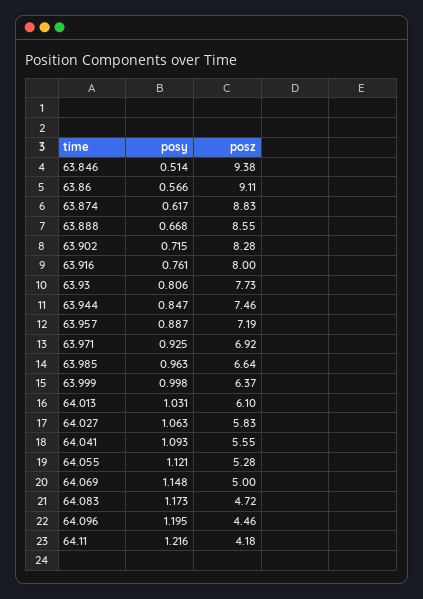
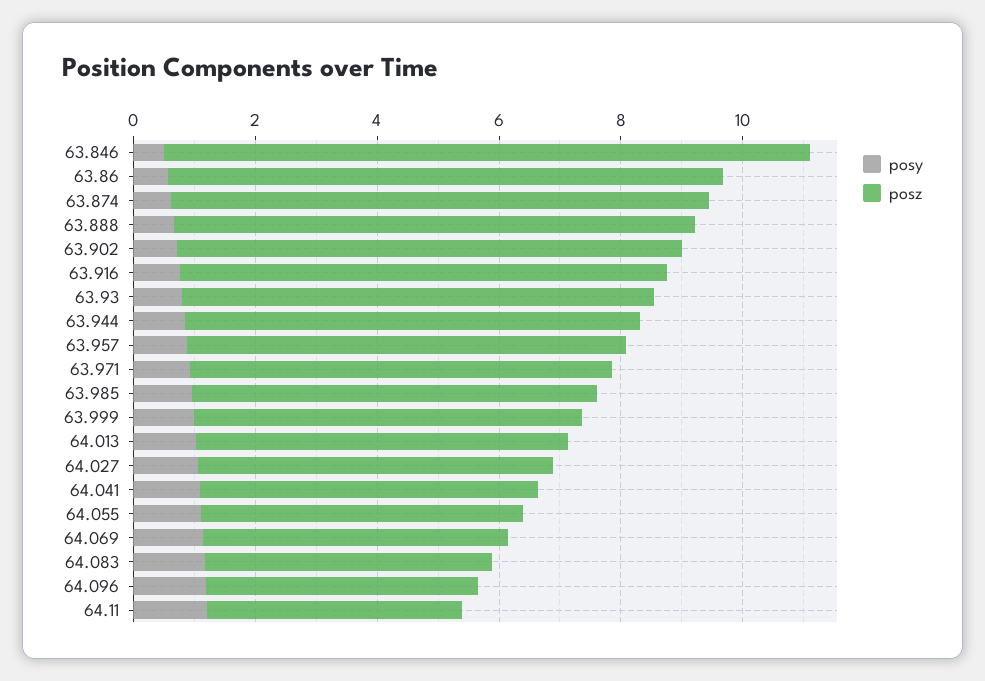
posz, 63.846: 9.38 -> 10.5

